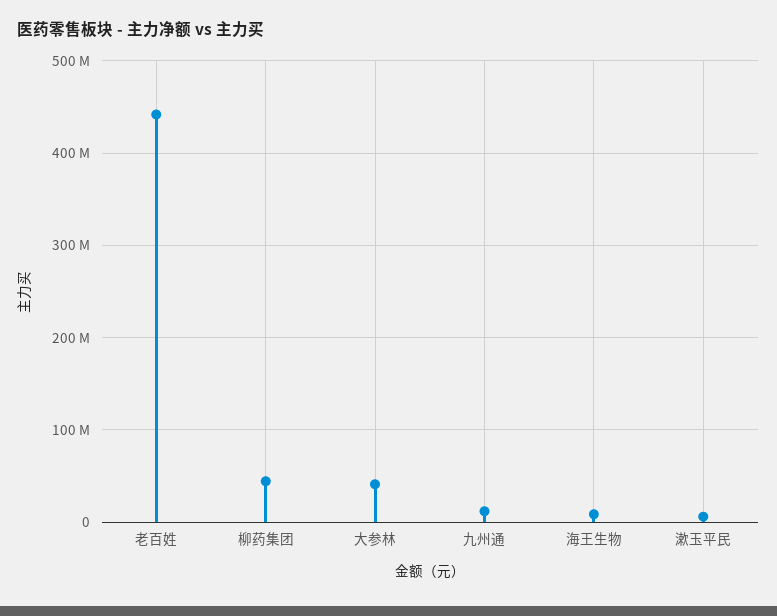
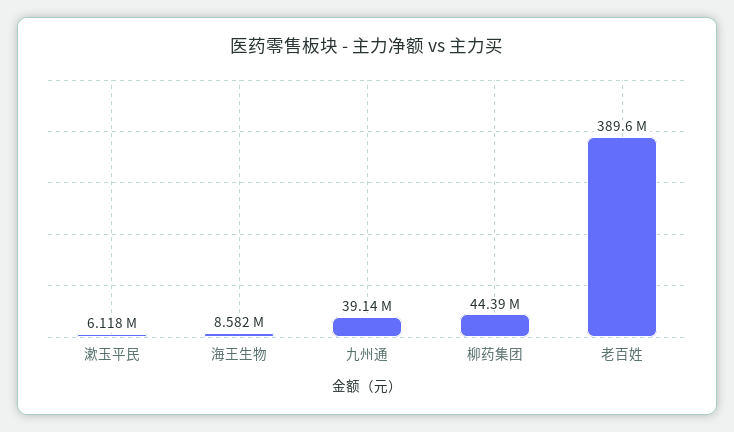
老百姓: 440000000 -> 389600000
大参林: 40000000 -> none
九州通: 10000000 -> 39140000

